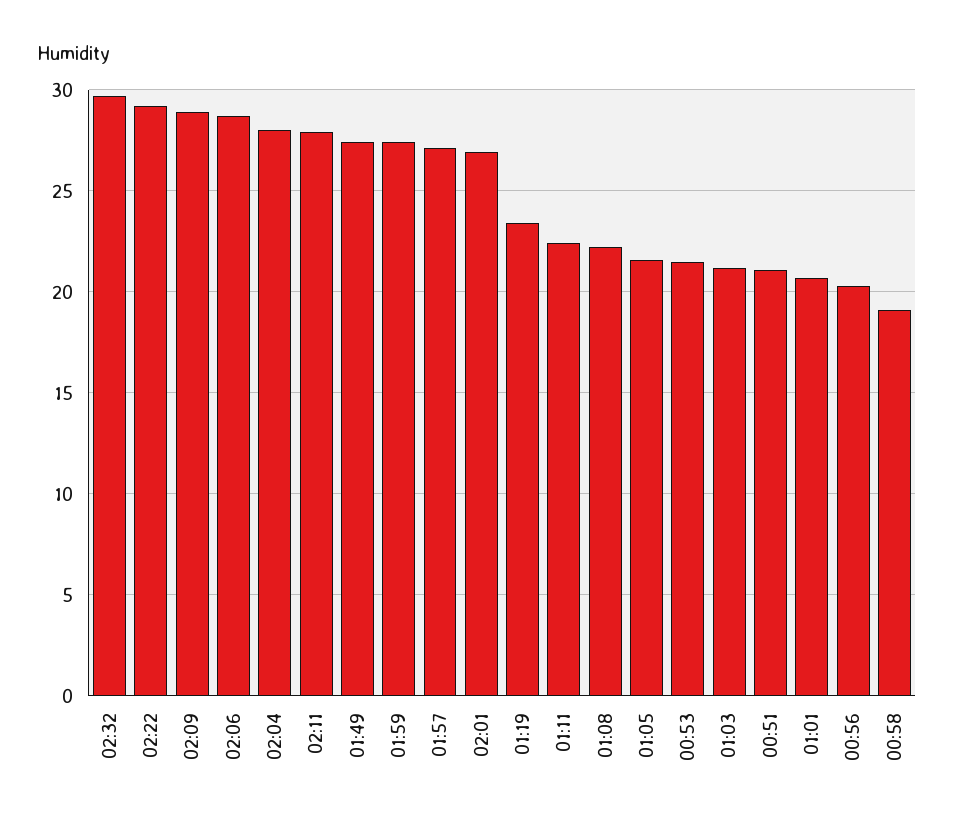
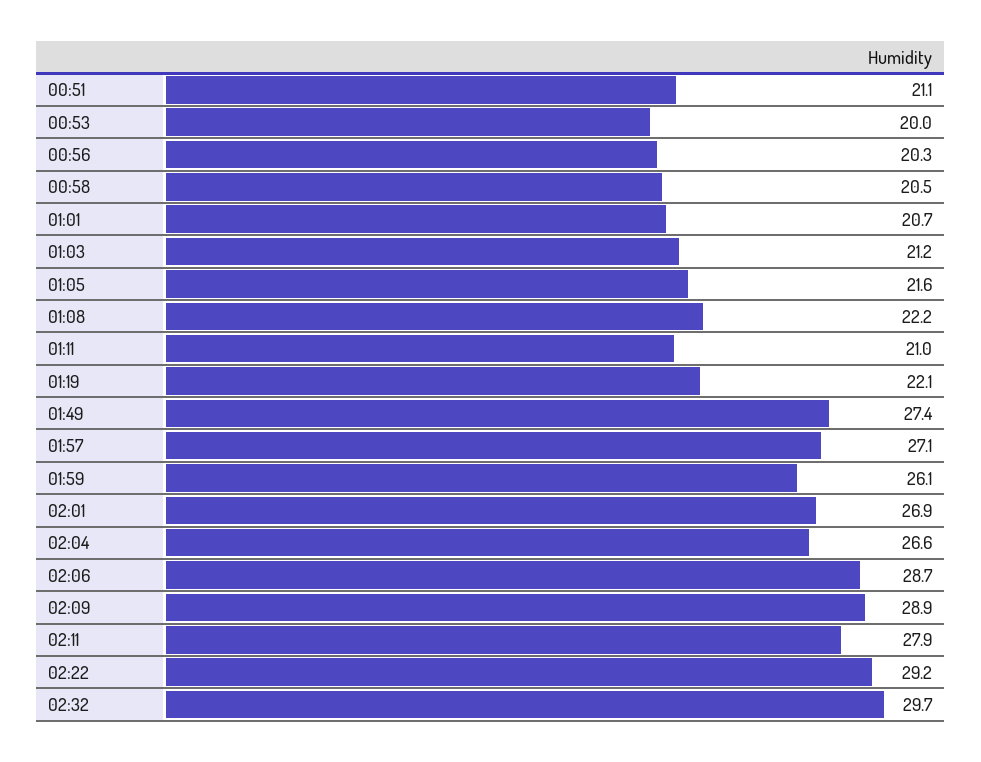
02:04: 28 -> 26.6
01:59: 27.5 -> 26.1
01:19: 23.5 -> 22.1
01:11: 22.5 -> 21
00:53: 21.5 -> 20
00:58: 19 -> 20.5

